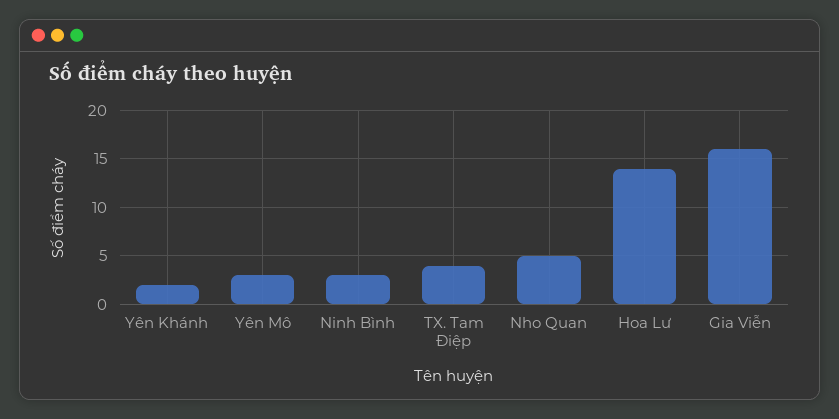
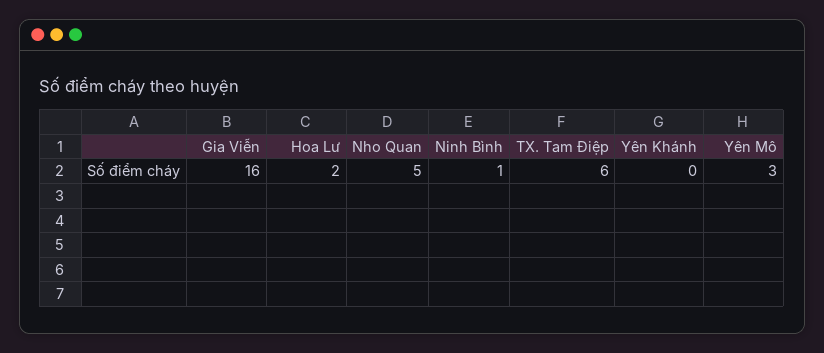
Yên Khánh: 2 -> 0
Ninh Bình: 3 -> 1
TX. Tam Điệp: 4 -> 6
Hoa Lư: 14 -> 2

